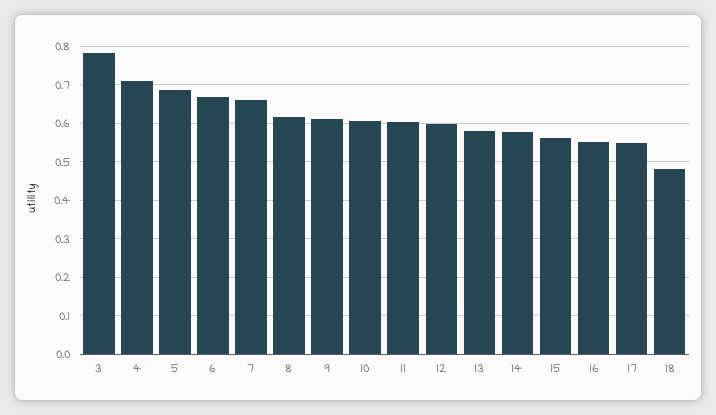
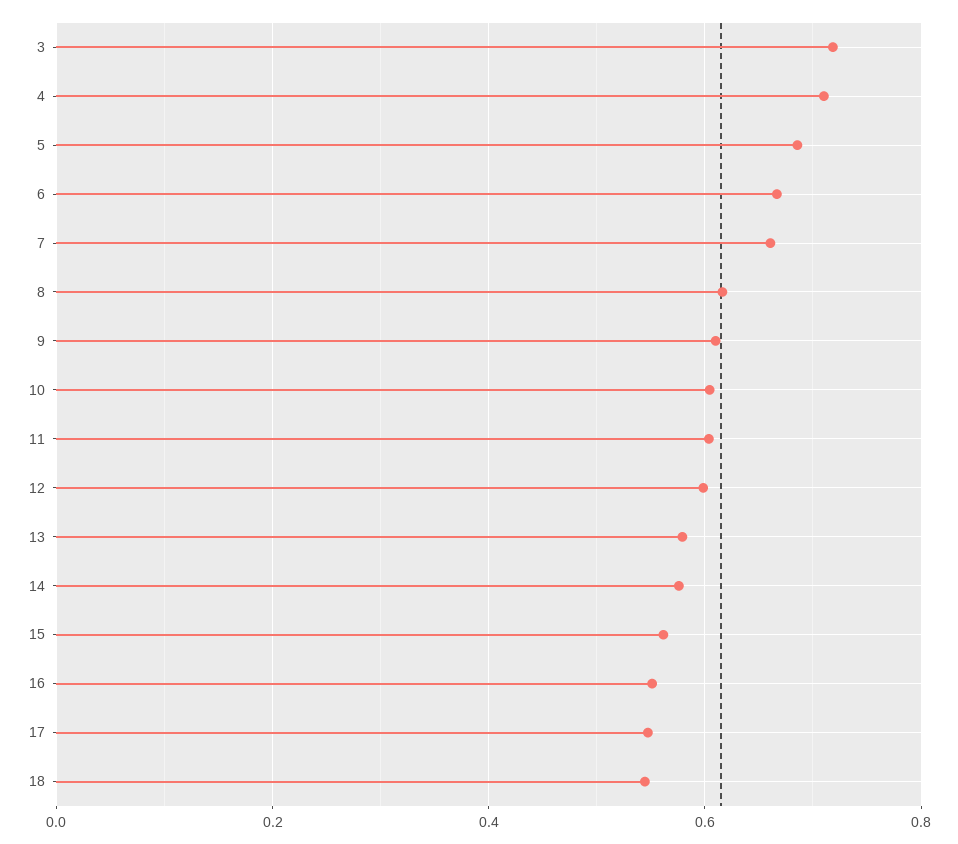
3: 0.78 -> 0.72
18: 0.48 -> 0.54

